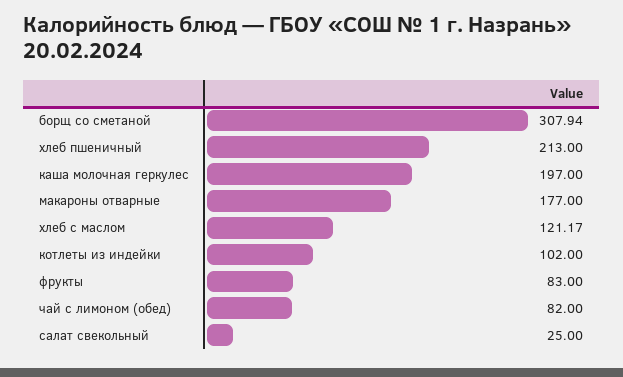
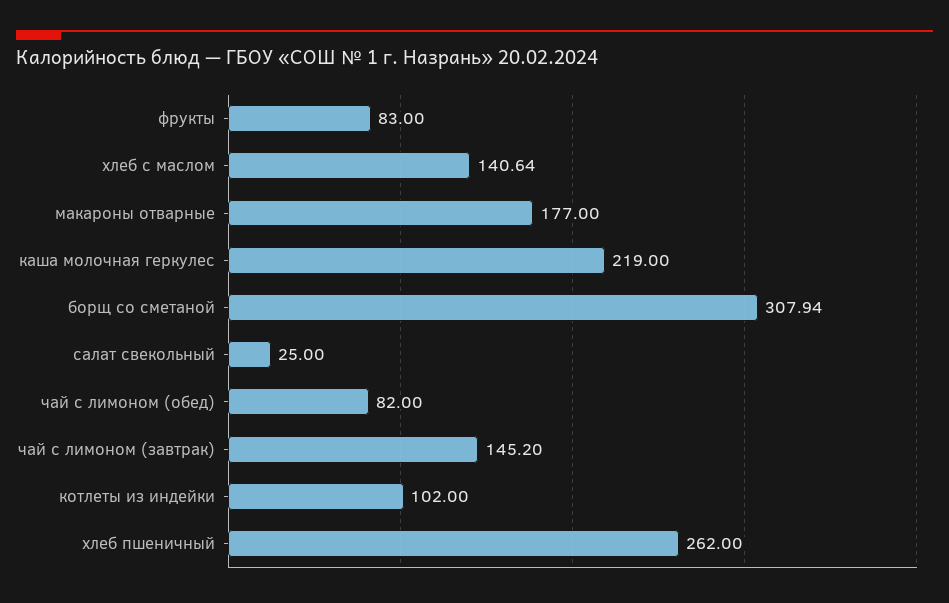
хлеб пшеничный: 213 -> 262
каша молочная геркулес: 197 -> 219
хлеб с маслом: 121.17 -> 140.64
чай с лимоном (завтрак): none -> 145.2

